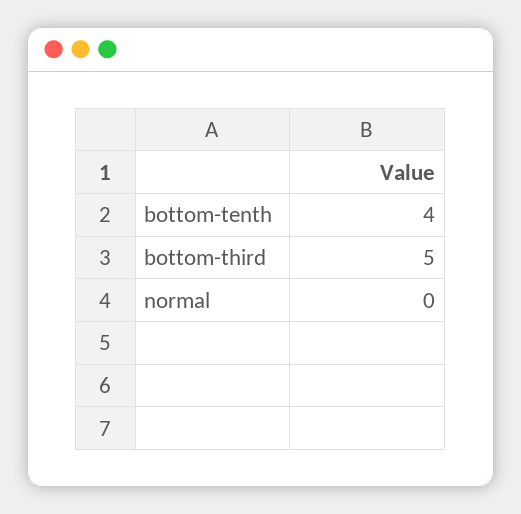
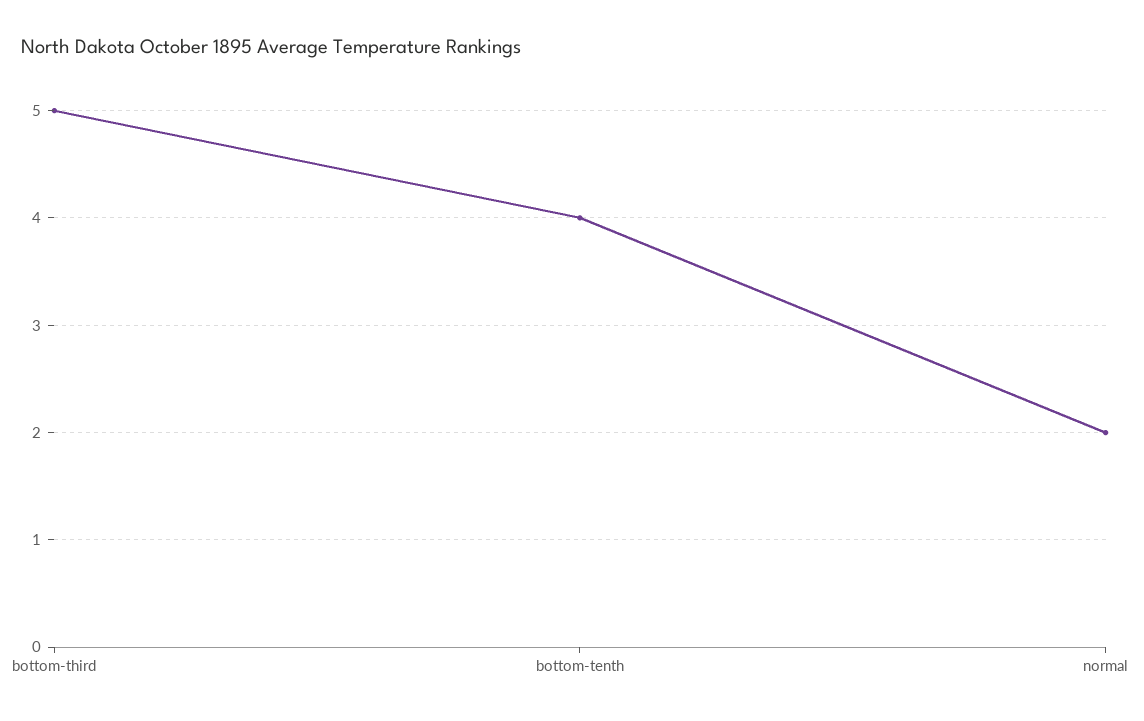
normal: 0 -> 2

